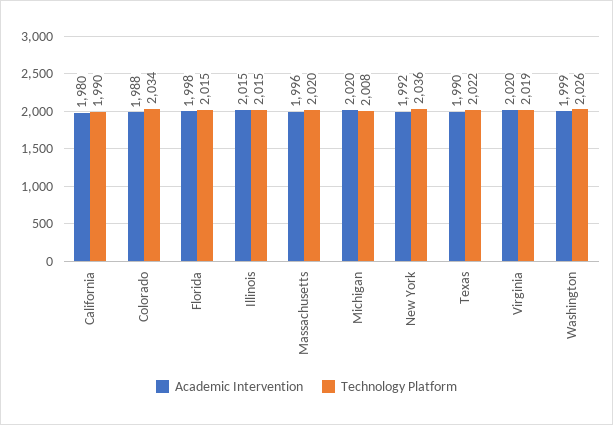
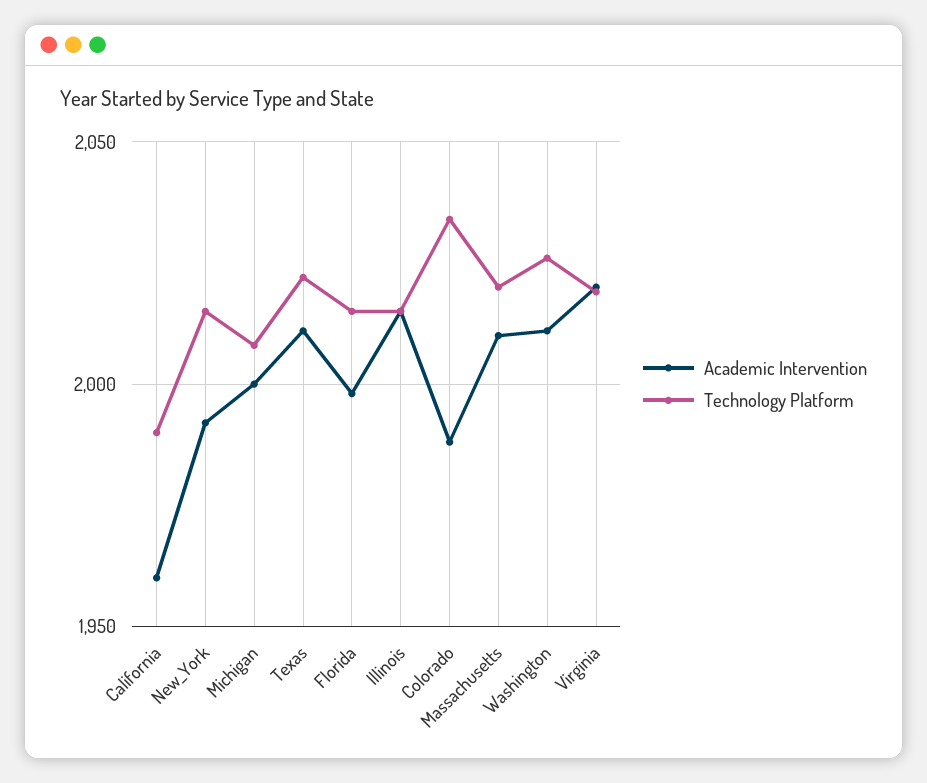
Academic Intervention, California: 1980 -> 1960
Academic Intervention, Massachusetts: 1996 -> 2010
Academic Intervention, Michigan: 2020 -> 2000
Technology Platform, New York: 2036 -> 2015
Academic Intervention, Texas: 1990 -> 2010
Academic Intervention, Washington: 1999 -> 2010

